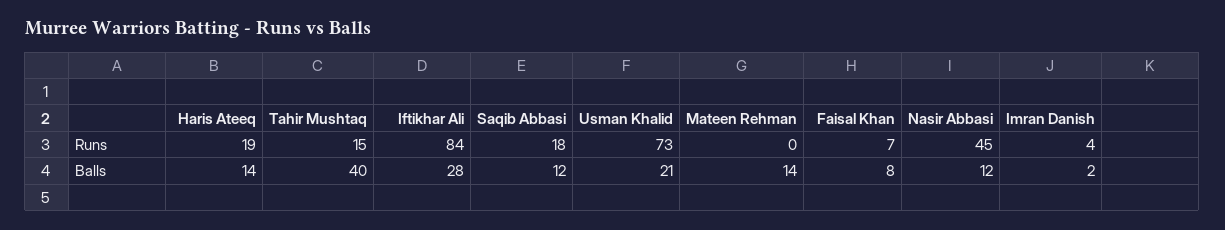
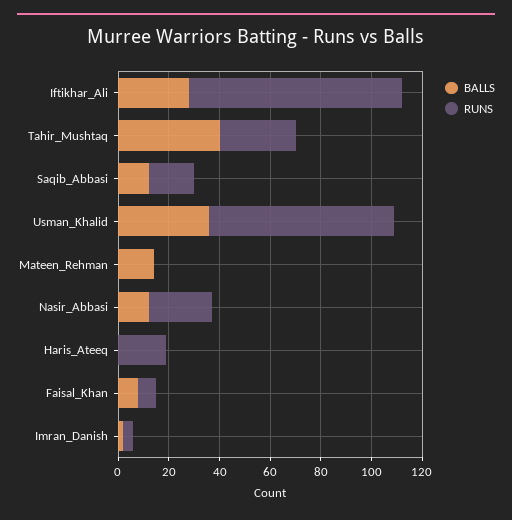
Runs, Tahir Mushtaq: 15 -> 30
Runs, Nasir Abbasi: 45 -> 25
Balls, Haris Ateeq: 14 -> 0
Balls, Usman Khalid: 21 -> 35

